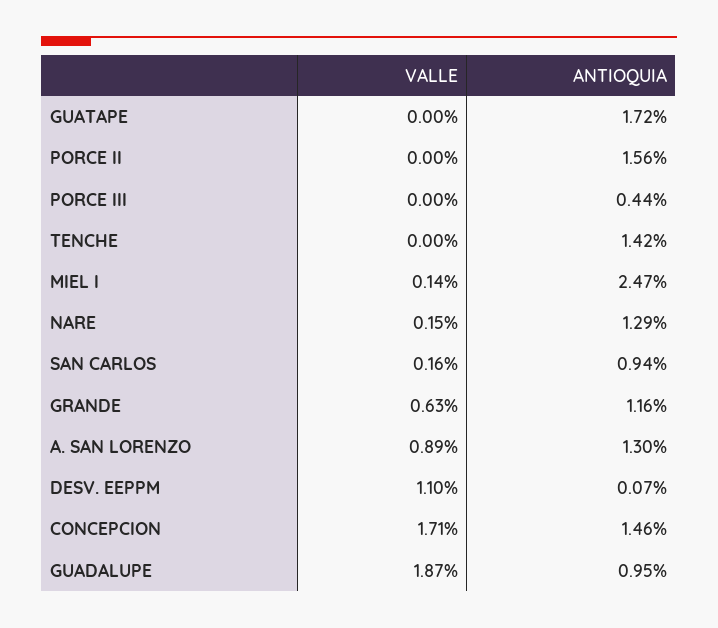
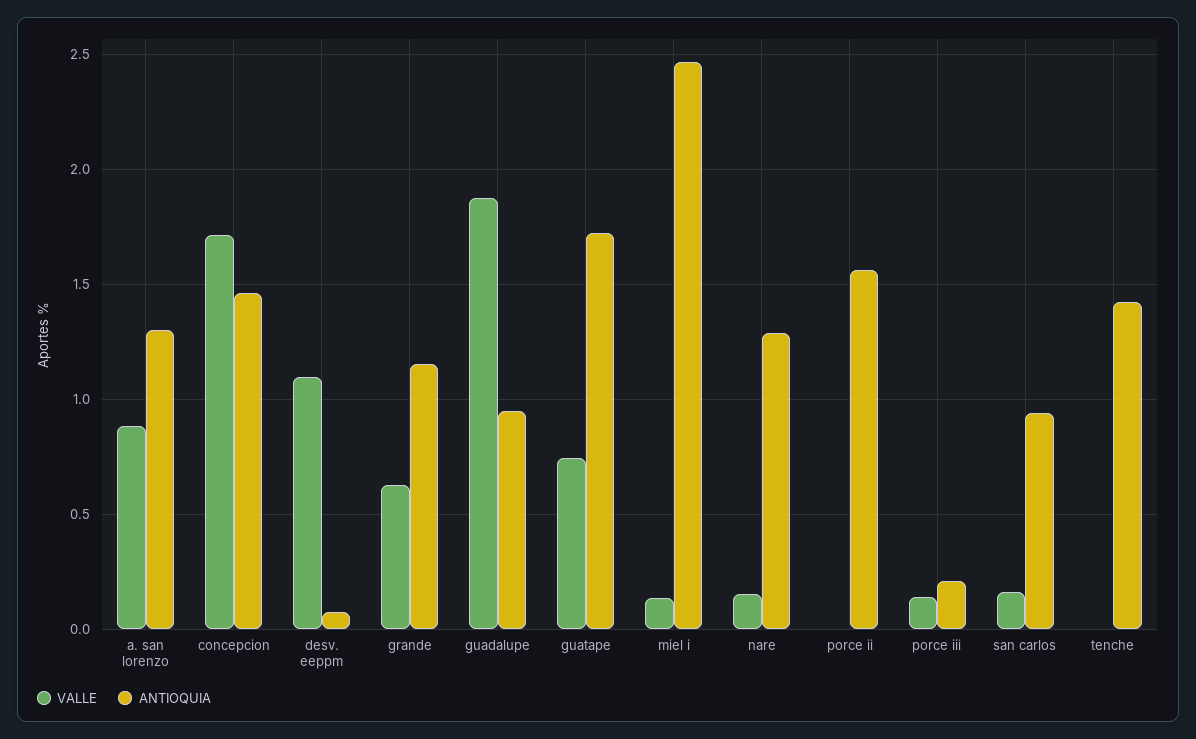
VALLE, GUATAPE: 0 -> 0.75
VALLE, PORCE III: 0 -> 0.15
ANTIOQUIA, PORCE III: 0.44 -> 0.2

